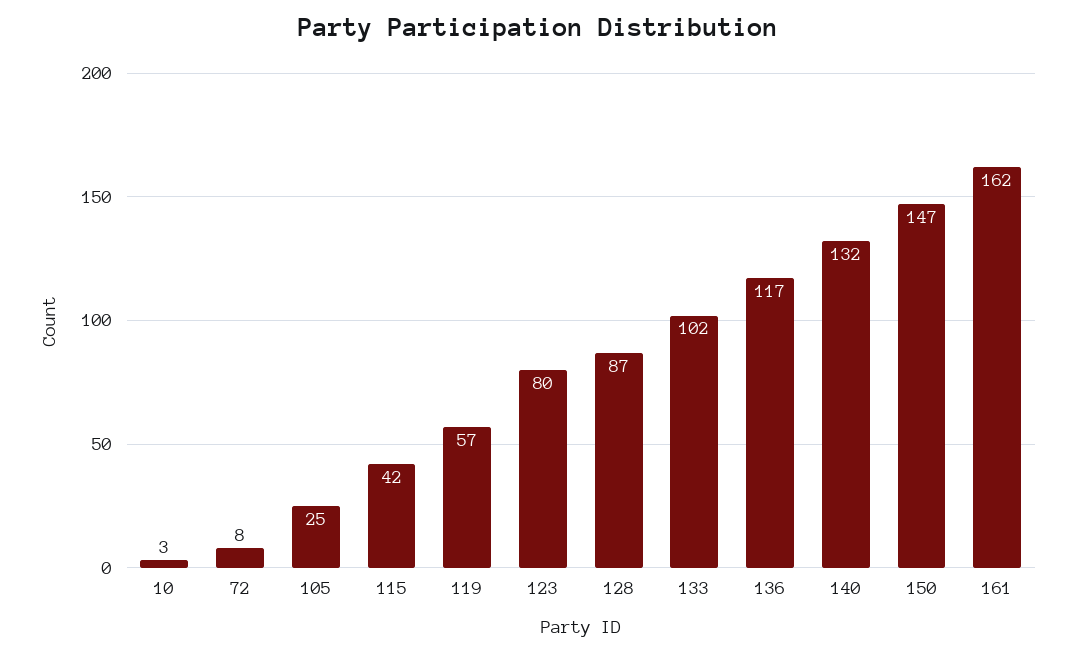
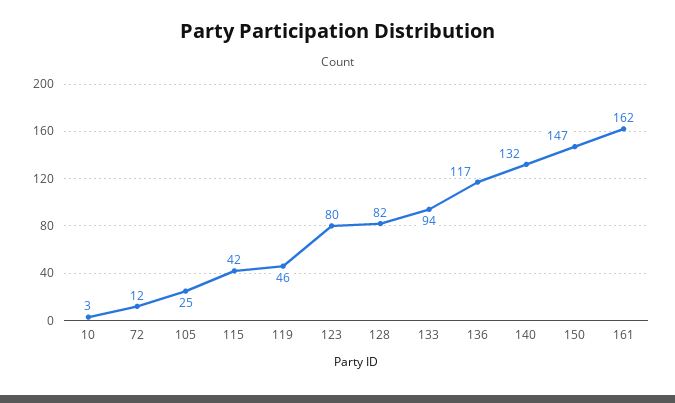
72: 8 -> 12
119: 57 -> 46
128: 87 -> 82
133: 102 -> 94

